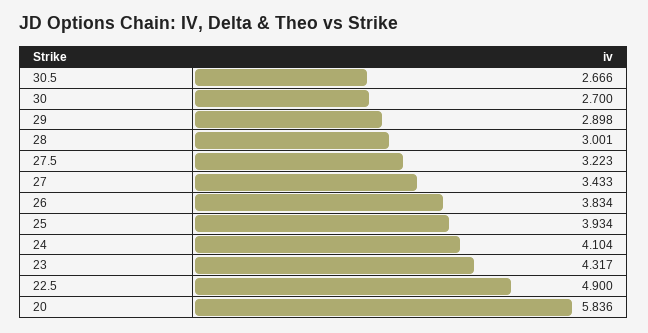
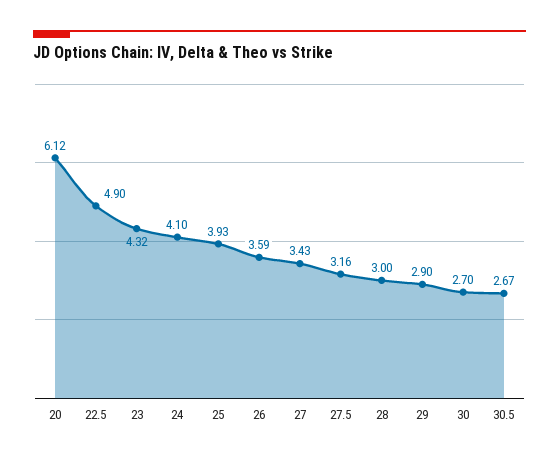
27.5: 3.223 -> 3.16
26: 3.834 -> 3.59
20: 5.836 -> 6.12

